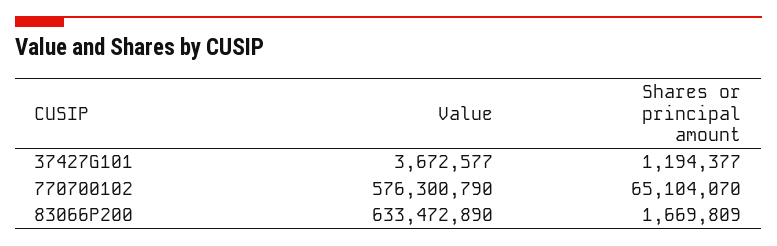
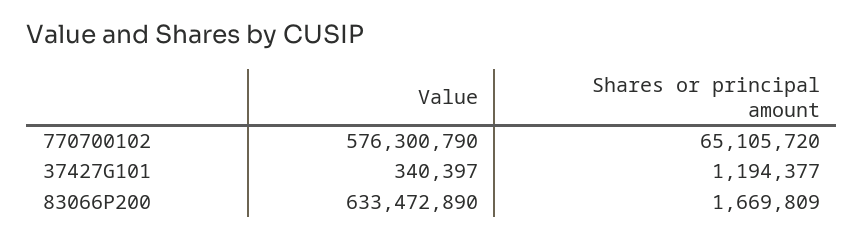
Value, 37427G101: 3672577 -> 340397
Shares or principal amount, 770700102: 65104070 -> 65105720

